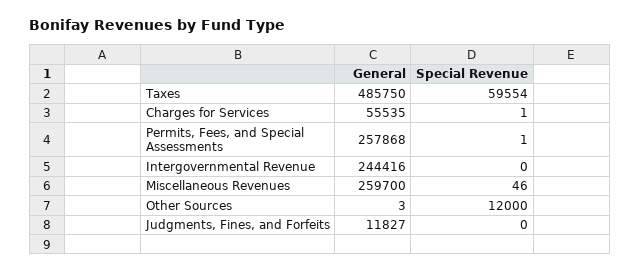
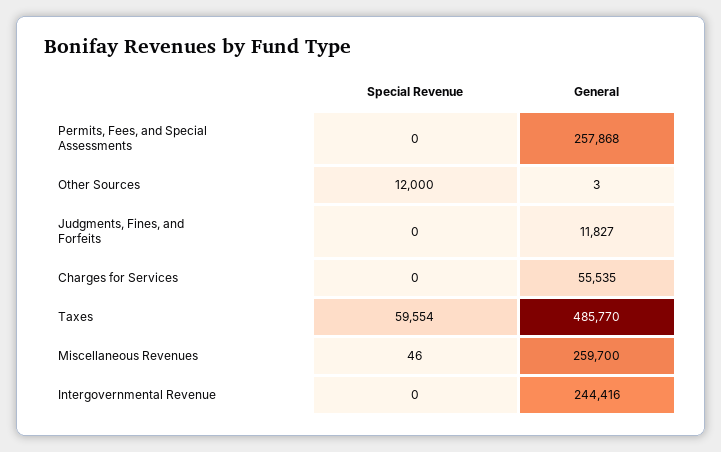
General, Taxes: 485750 -> 485770
Special Revenue, Charges for Services: 1 -> 0
Special Revenue, Permits, Fees, and Special Assessments: 1 -> 0

